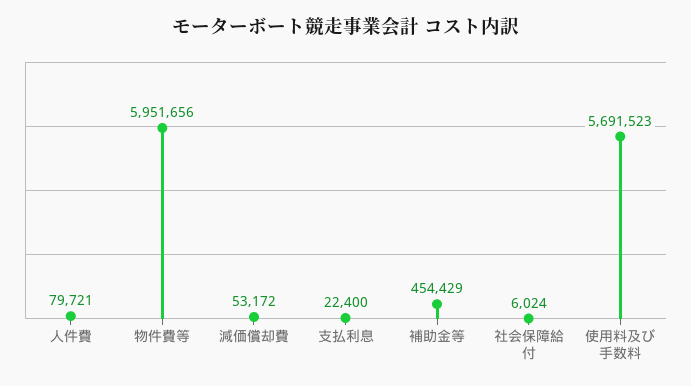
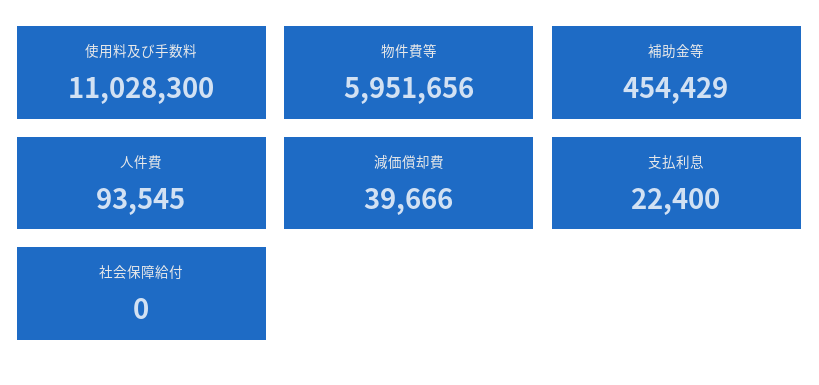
人件費: 79721 -> 93545
減価償却費: 53172 -> 39666
社会保障給付: 6024 -> 0
使用料及び手数料: 5691523 -> 11028300

